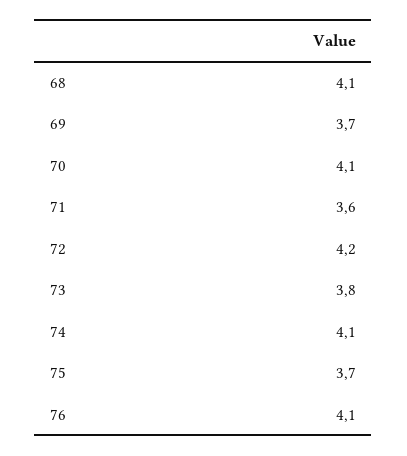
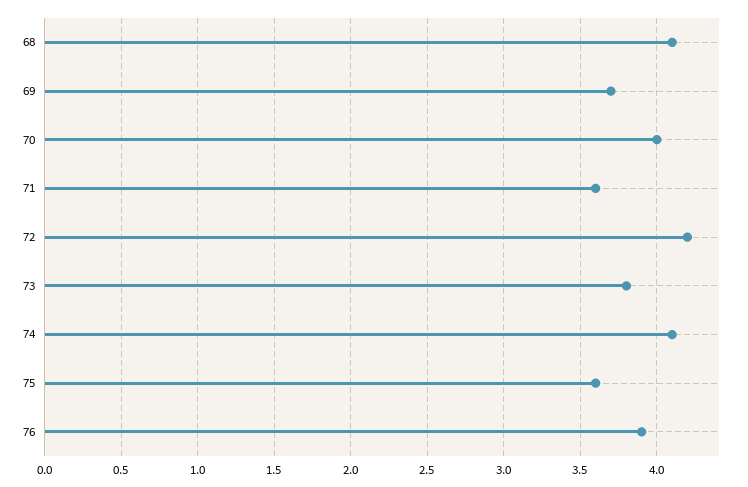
70: 4.1 -> 4
75: 3.7 -> 3.6
76: 4.1 -> 3.9

